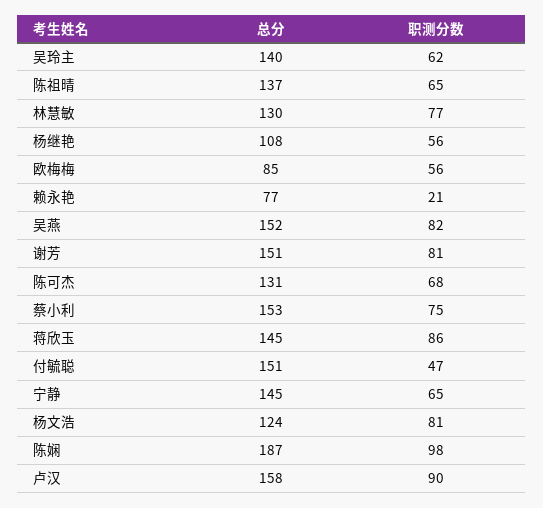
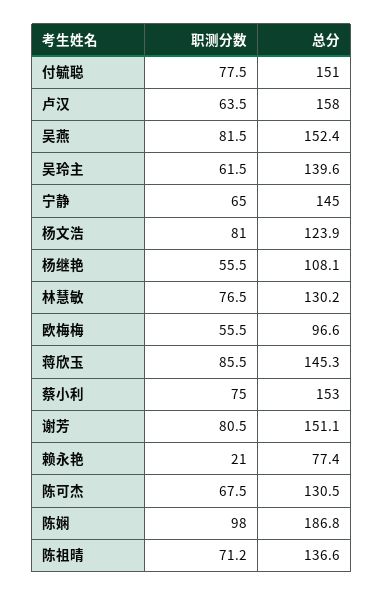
职测分数, 陈祖晴: 65 -> 71.2
总分, 欧梅梅: 85 -> 96.6
职测分数, 付毓聪: 47 -> 77.5
职测分数, 卢汉: 90 -> 63.5

